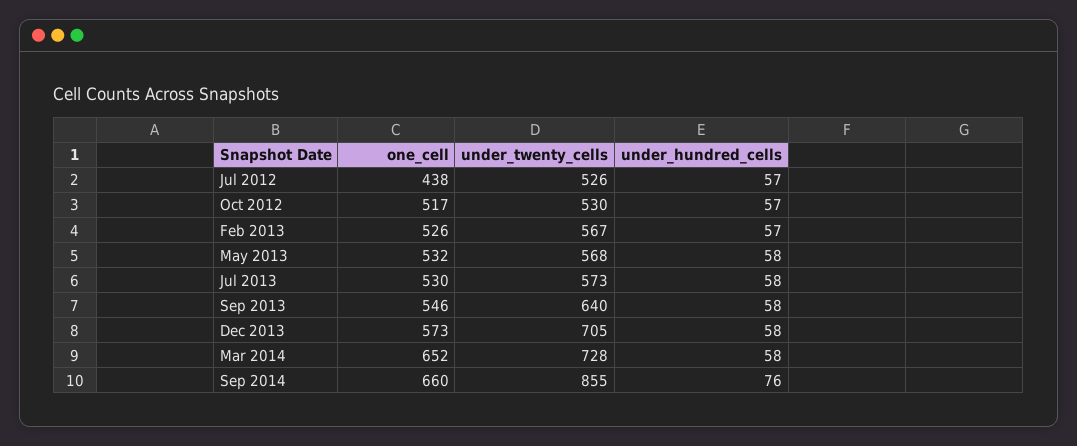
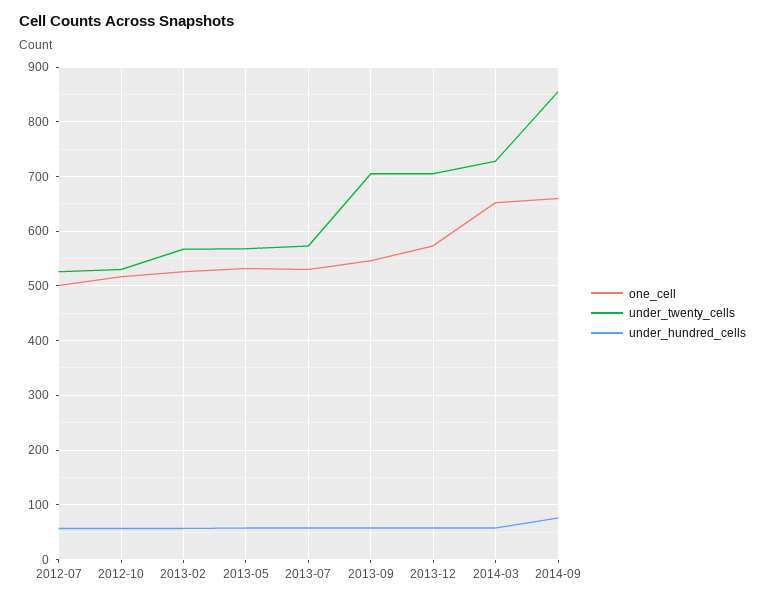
one_cell, Jul 2012: 438 -> 500
under_twenty_cells, Sep 2013: 640 -> 700

